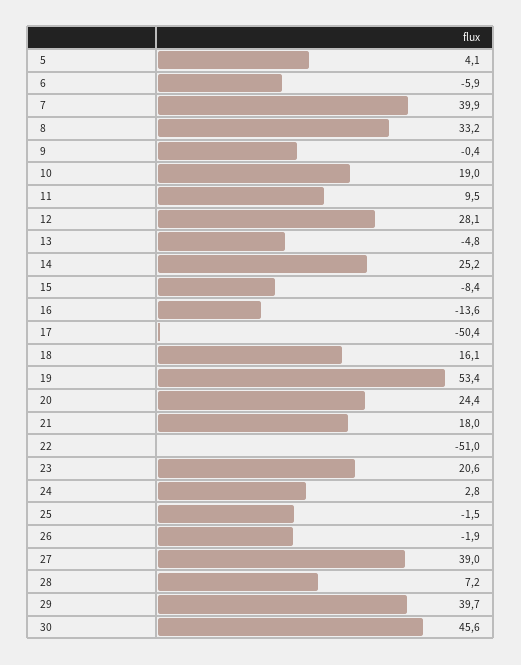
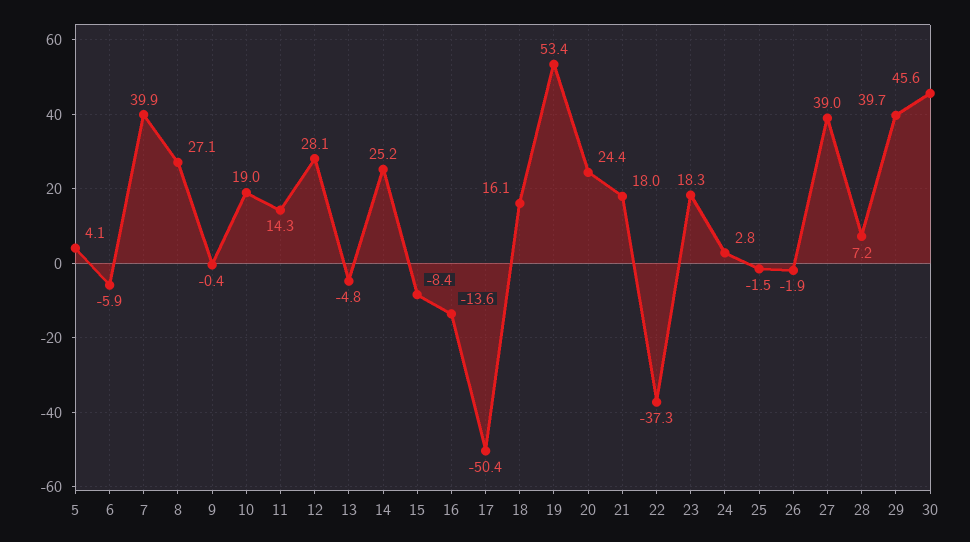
8: 33.2 -> 27.1
11: 9.5 -> 14.3
22: -51 -> -37.3
23: 20.6 -> 18.3

